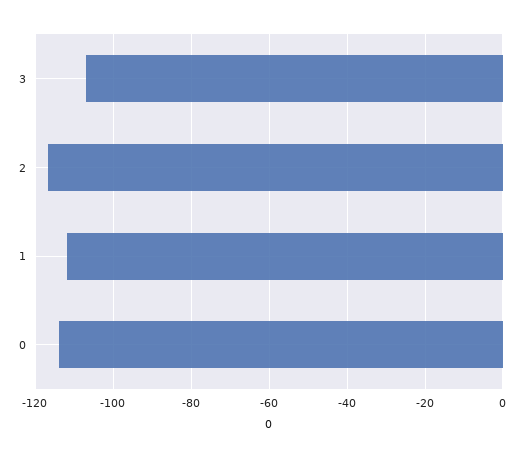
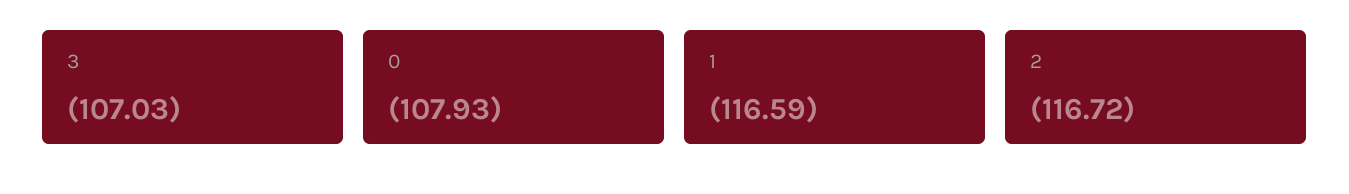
1: -112 -> -116.59
0: -114 -> -107.93

